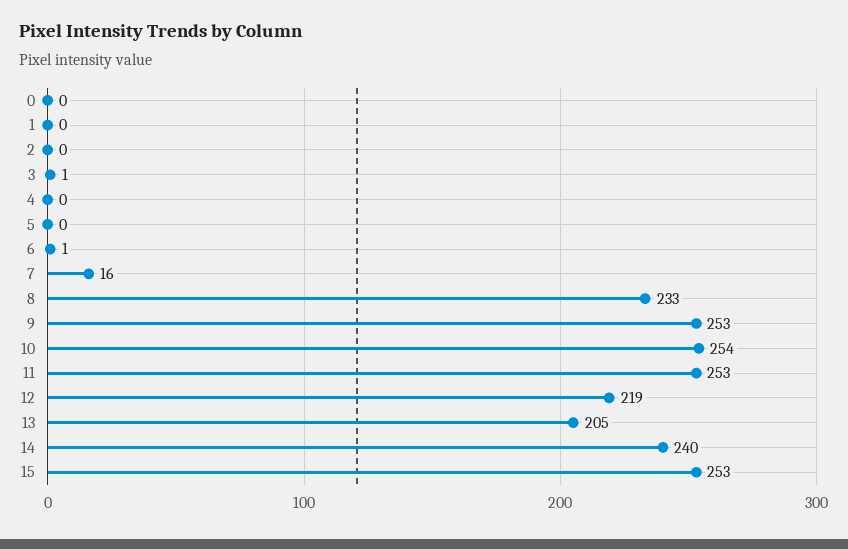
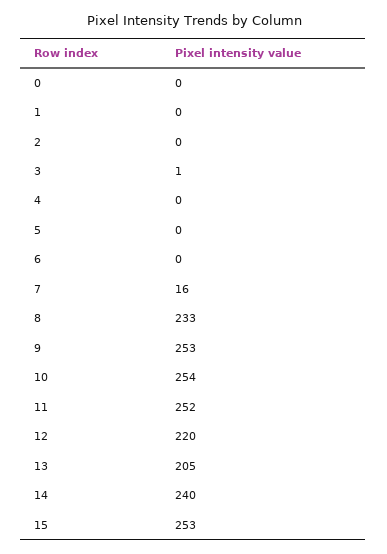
6: 1 -> 0
11: 253 -> 252
12: 219 -> 220

